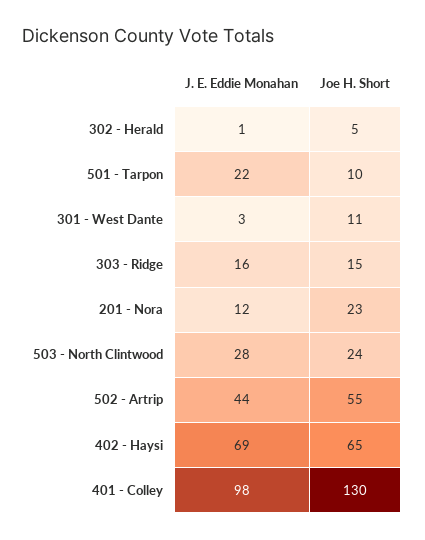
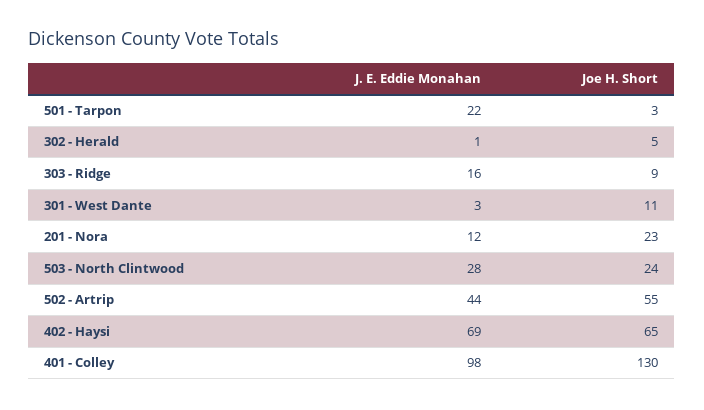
Joe H. Short, 501 - Tarpon: 10 -> 3
Joe H. Short, 303 - Ridge: 15 -> 9

